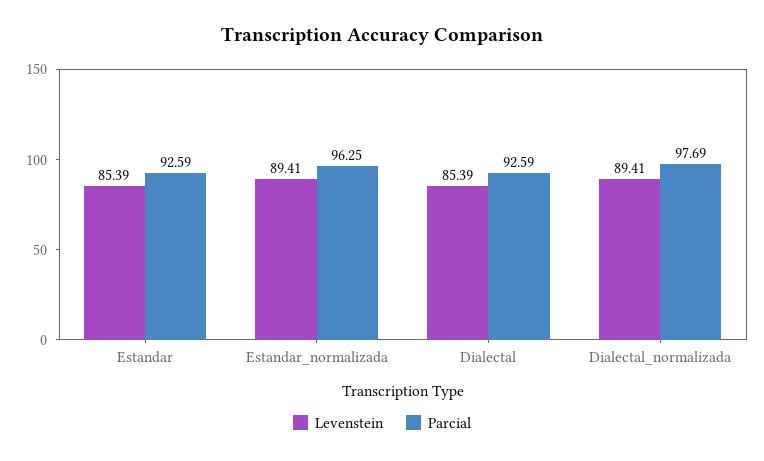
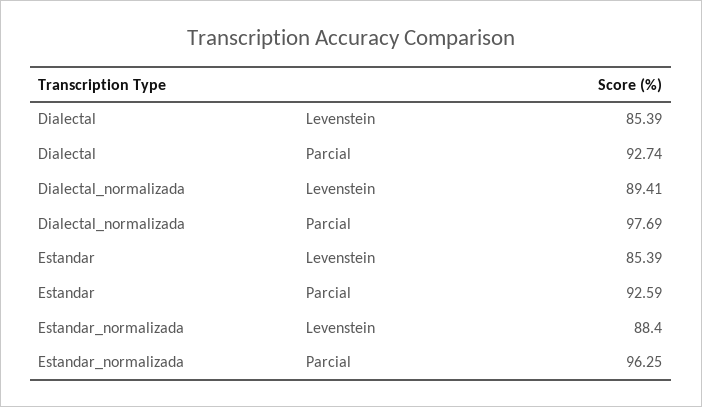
Levenstein, Estandar_normalizada: 89.41 -> 88.4
Parcial, Dialectal: 92.59 -> 92.74

